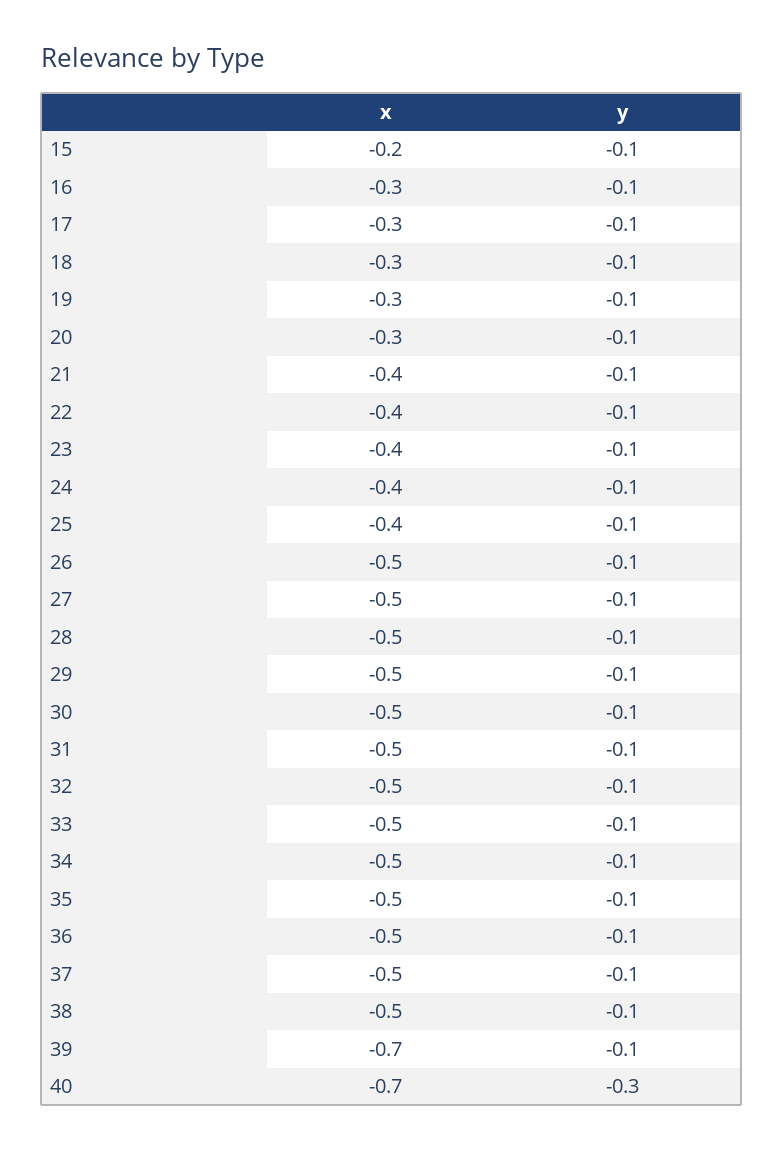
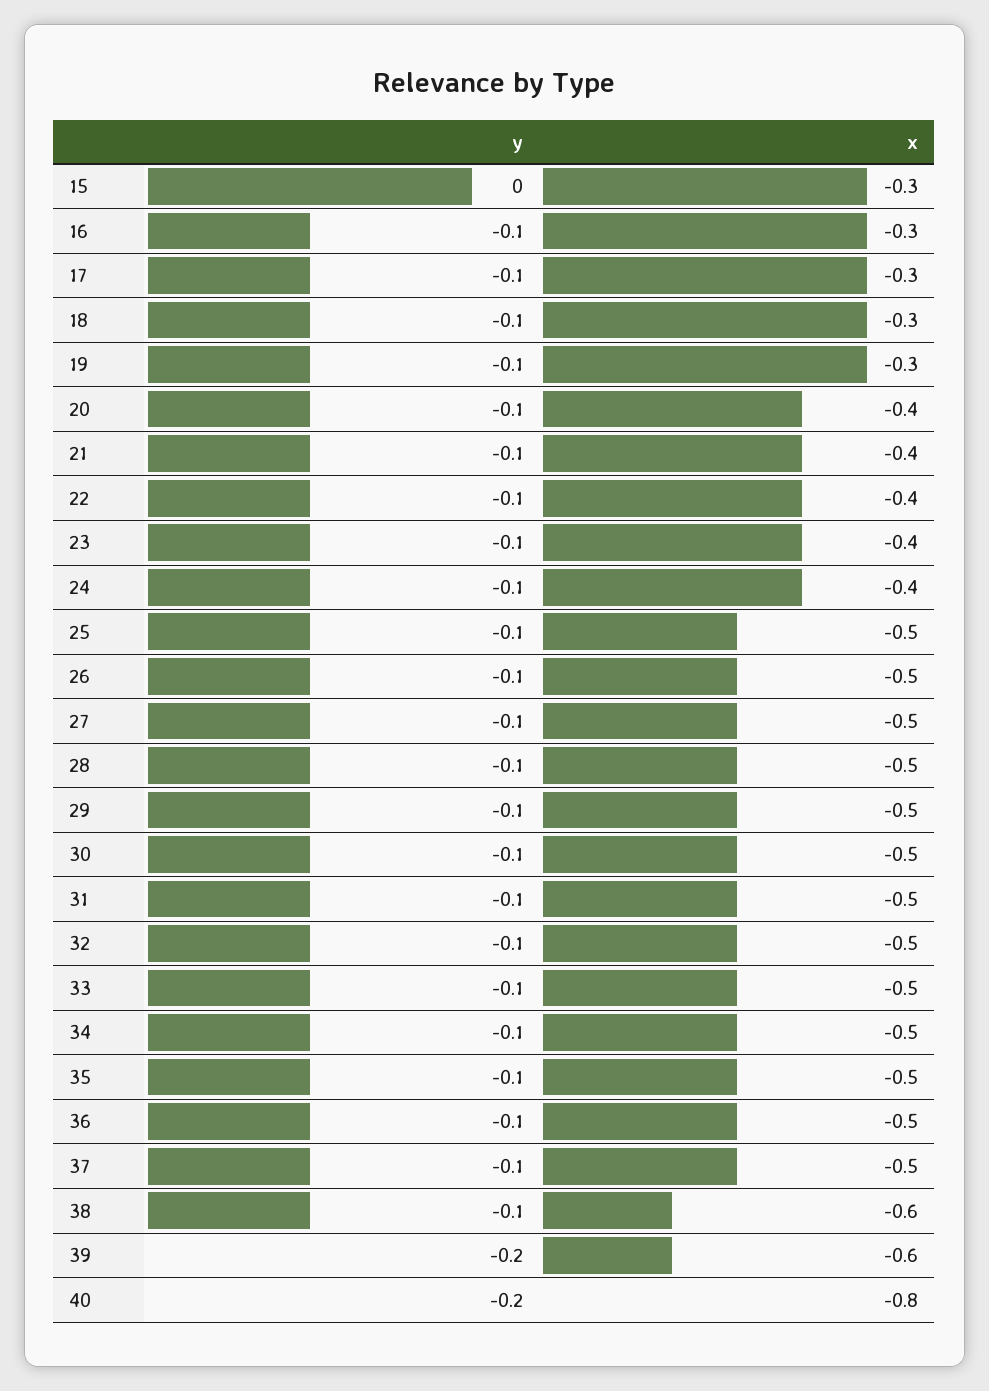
x, 15: -0.2 -> -0.3
y, 15: -0.1 -> 0
x, 20: -0.3 -> -0.4
x, 25: -0.4 -> -0.5
x, 38: -0.5 -> -0.6
x, 39: -0.7 -> -0.6
y, 39: -0.1 -> -0.2
x, 40: -0.7 -> -0.8
y, 40: -0.3 -> -0.2

